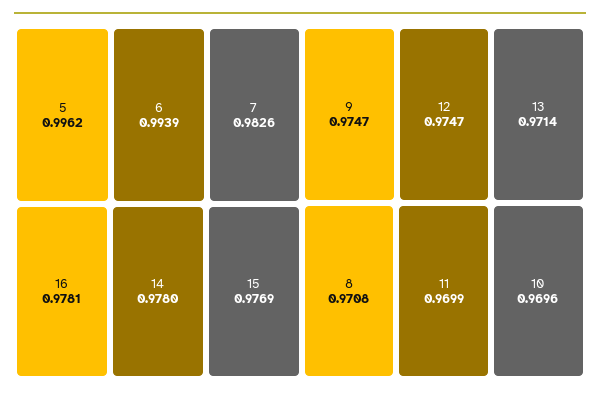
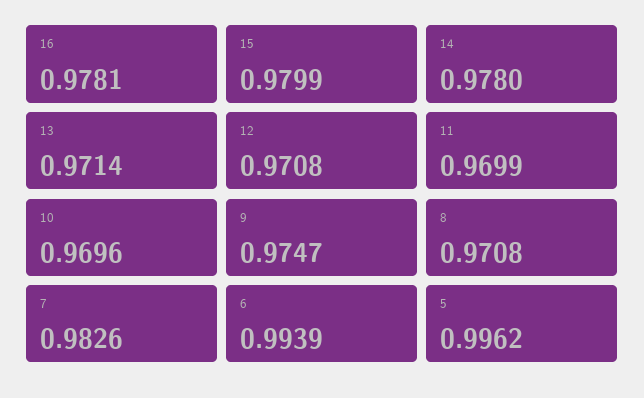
15: 0.9769 -> 0.9799
12: 0.9747 -> 0.9708

